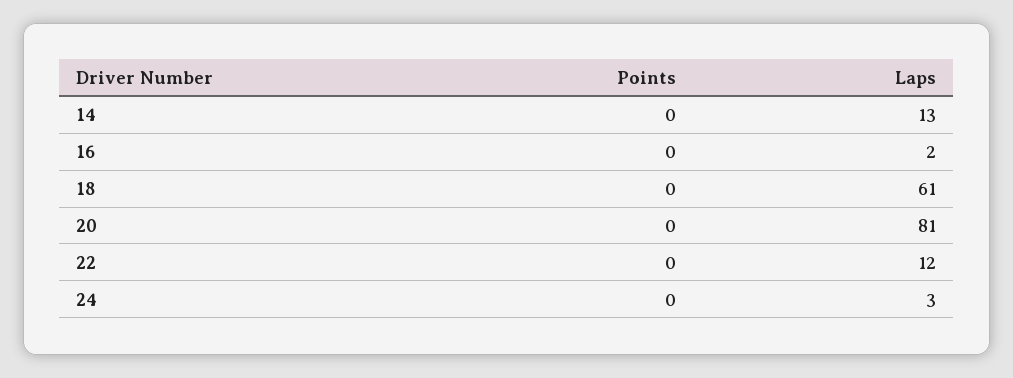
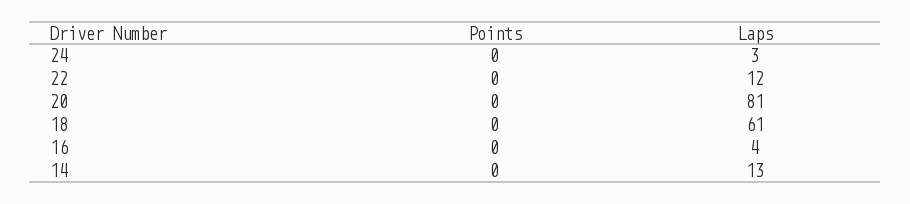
Laps, 16: 2 -> 4

